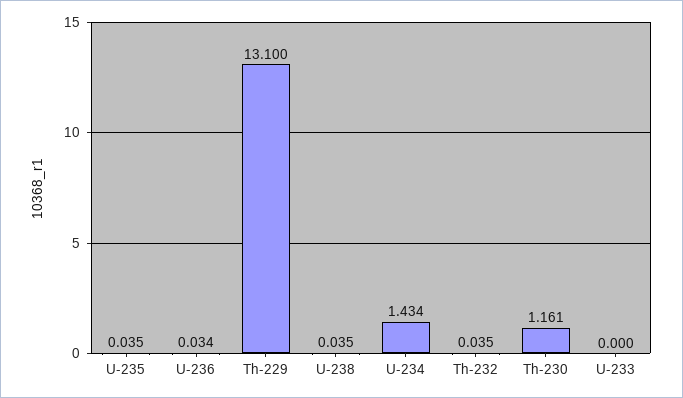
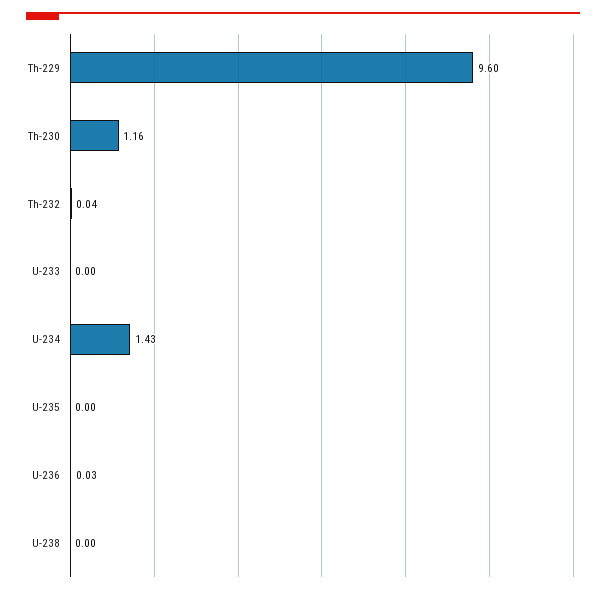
U-235: 0.035 -> 0
Th-229: 13.1 -> 9.6
U-238: 0.035 -> 0

